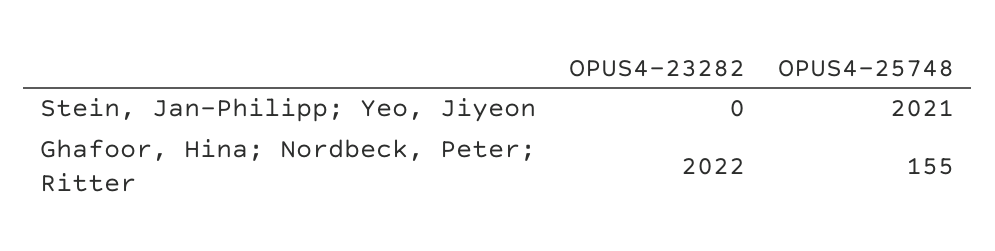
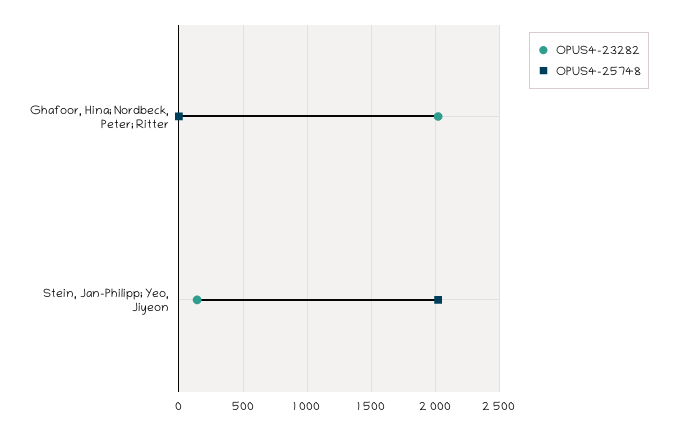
OPUS4-23282, Stein, Jan-Philipp; Yeo, Jiyeon: 0 -> 150
OPUS4-25748, Ghafoor, Hina; Nordbeck, Peter; Ritter: 155 -> 0

